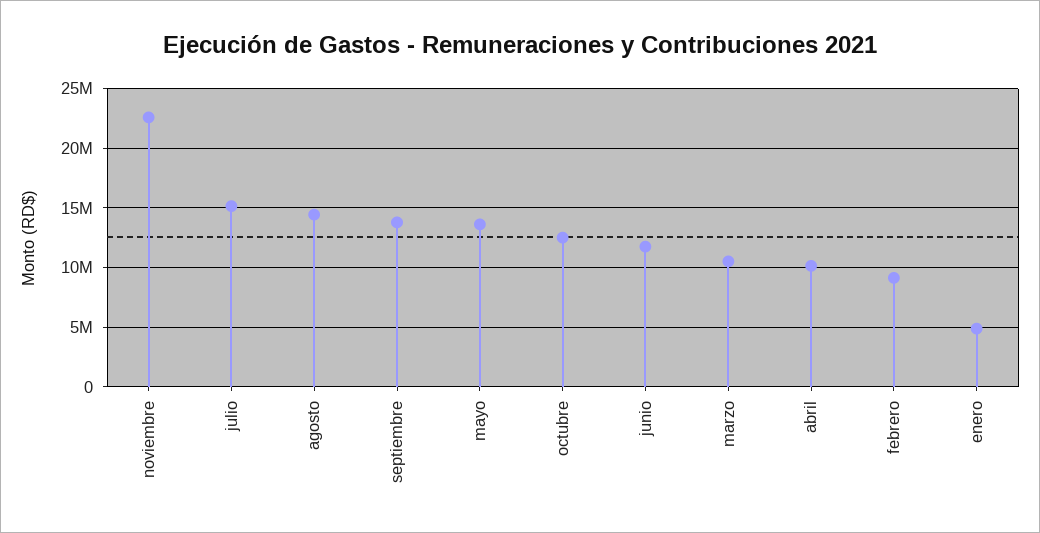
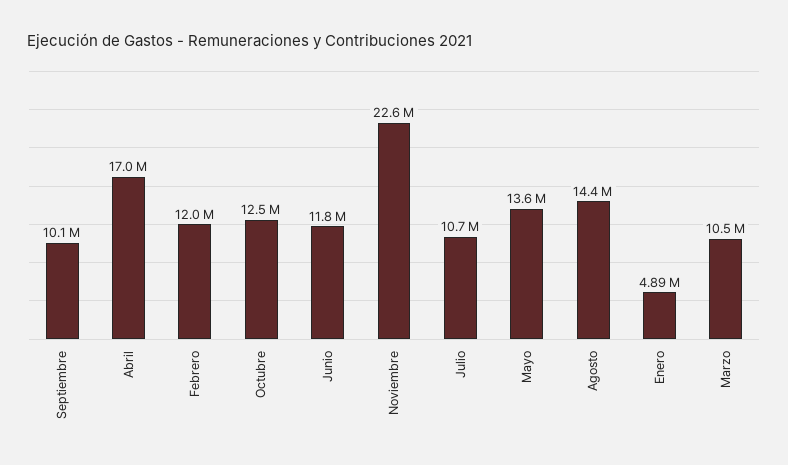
julio: 15000000 -> 10700000
septiembre: 14000000 -> 10100000
abril: 10000000 -> 17000000
febrero: 9000000 -> 12000000

